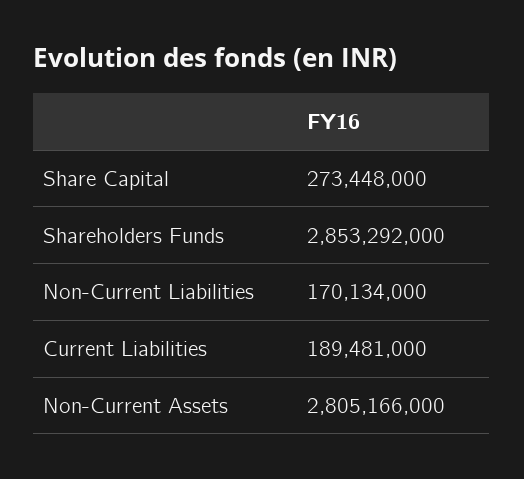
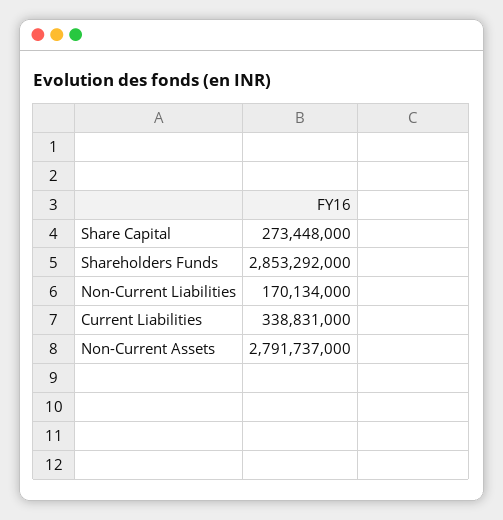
Current Liabilities: 189481000 -> 338831000
Non-Current Assets: 2805166000 -> 2791737000

